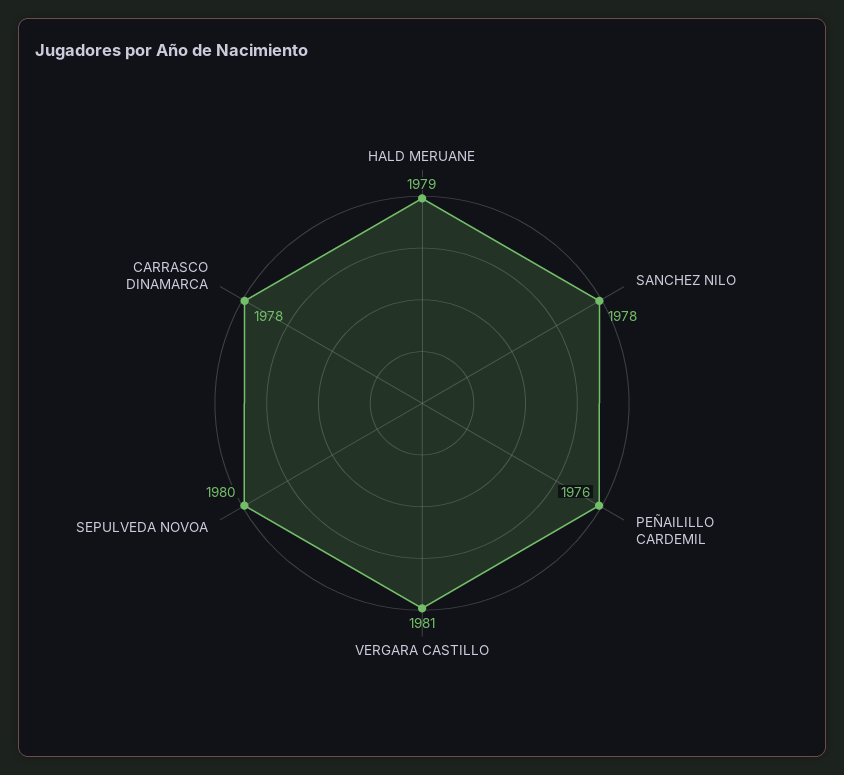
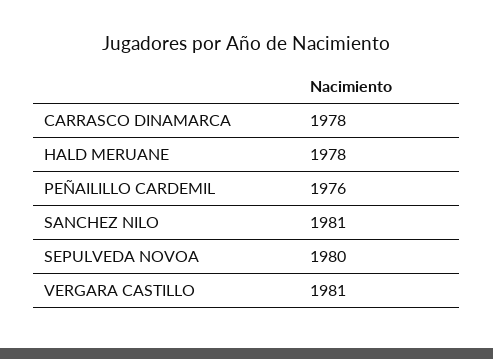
HALD MERUANE: 1979 -> 1978
SANCHEZ NILO: 1978 -> 1981

